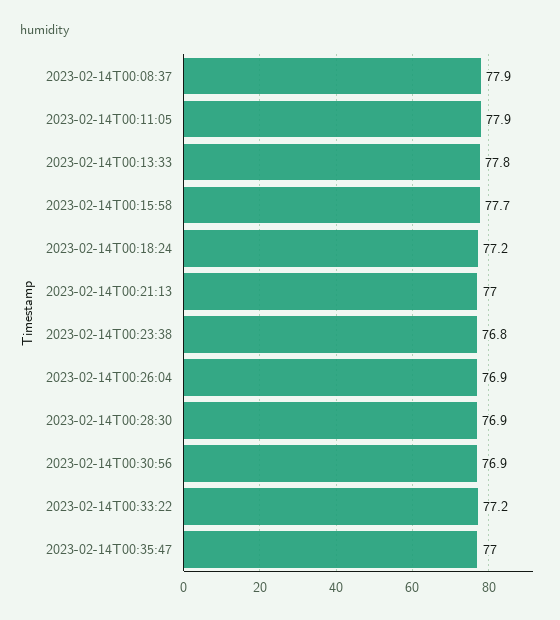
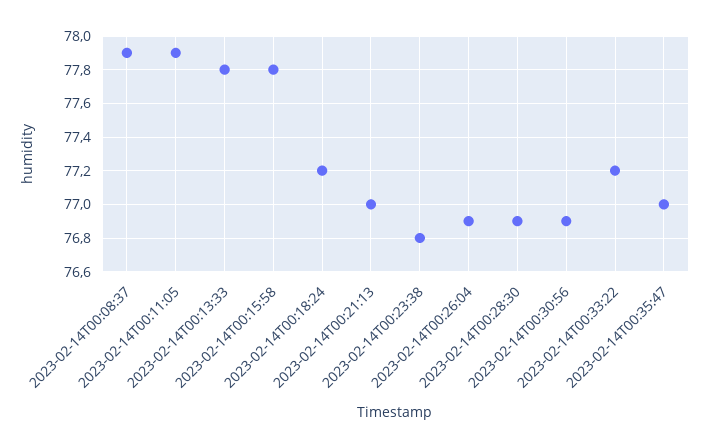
2023-02-14T00:15:58: 77.7 -> 77.8

